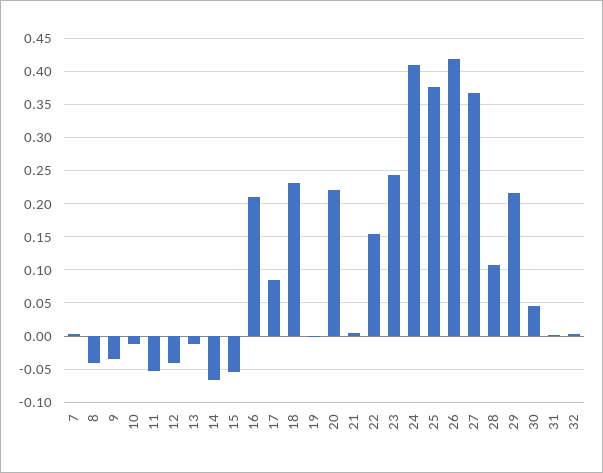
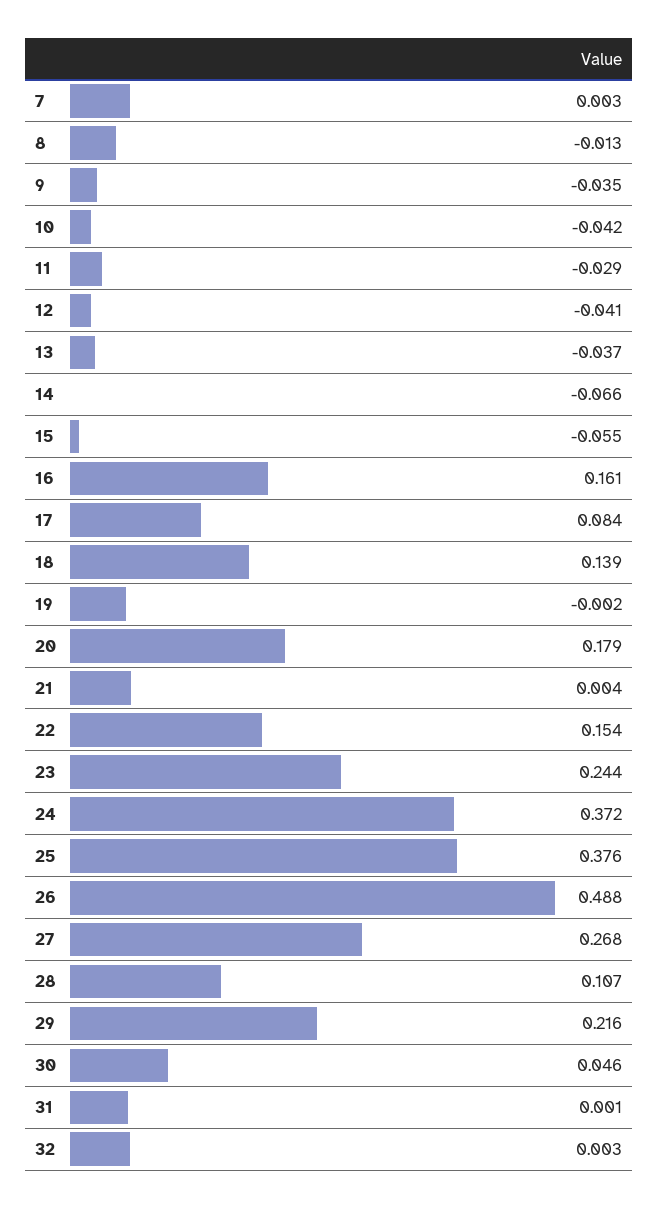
8: -0.04 -> -0.013
10: -0.01 -> -0.042
11: -0.05 -> -0.029
13: -0.01 -> -0.037
16: 0.21 -> 0.161
18: 0.23 -> 0.139
20: 0.22 -> 0.179
24: 0.41 -> 0.372
26: 0.42 -> 0.488
27: 0.37 -> 0.268

